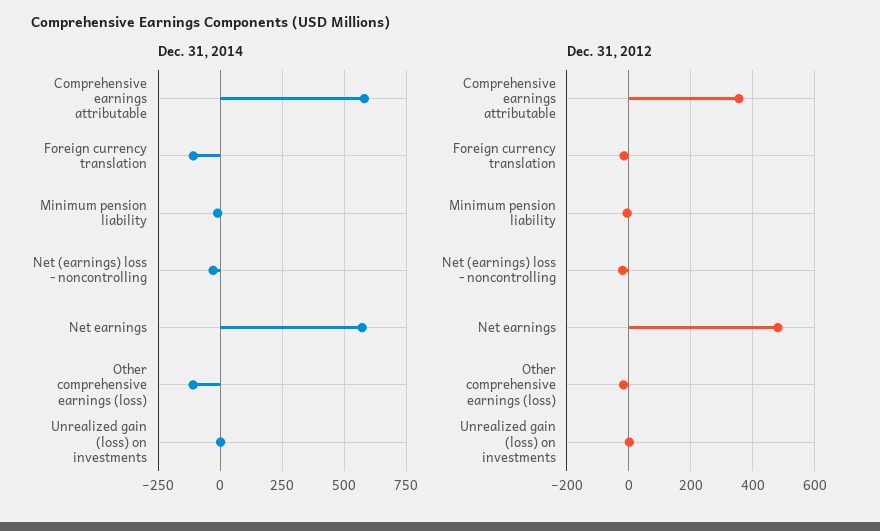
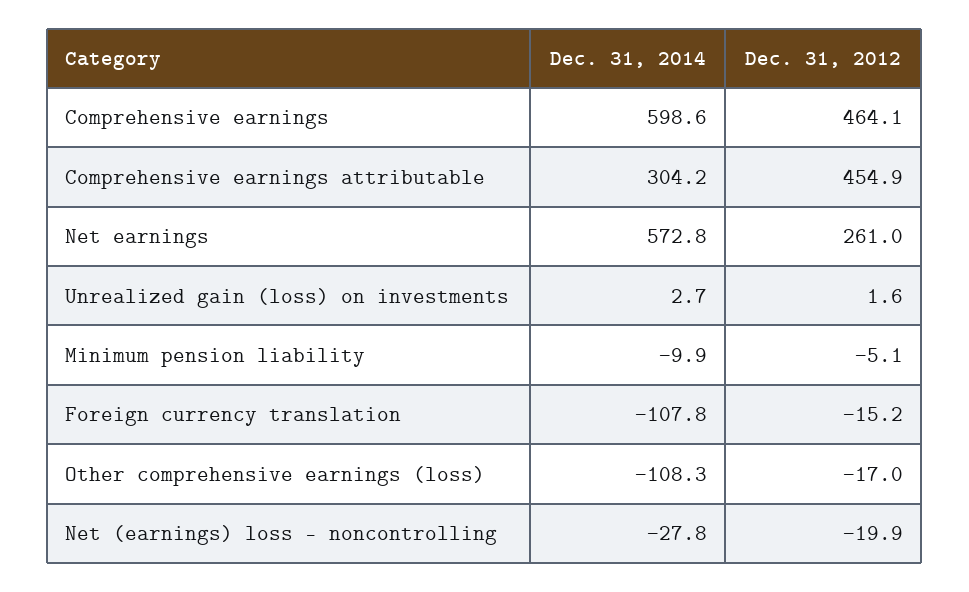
Dec. 31, 2014, Comprehensive earnings attributable: 575 -> 304.2
Dec. 31, 2012, Comprehensive earnings attributable: 360 -> 454.9
Dec. 31, 2012, Net earnings: 480 -> 261
Dec. 31, 2014, Comprehensive earnings: none -> 598.6
Dec. 31, 2012, Comprehensive earnings: none -> 464.1

